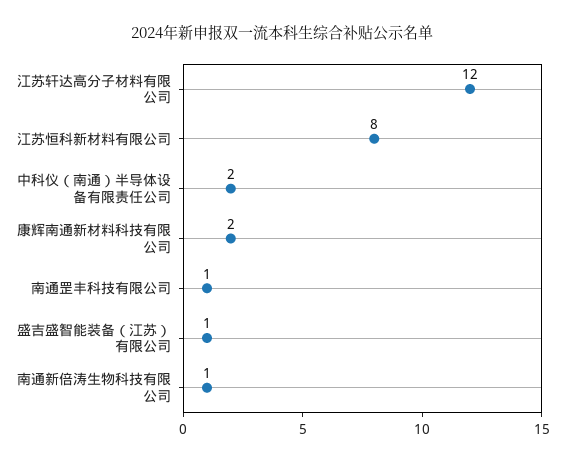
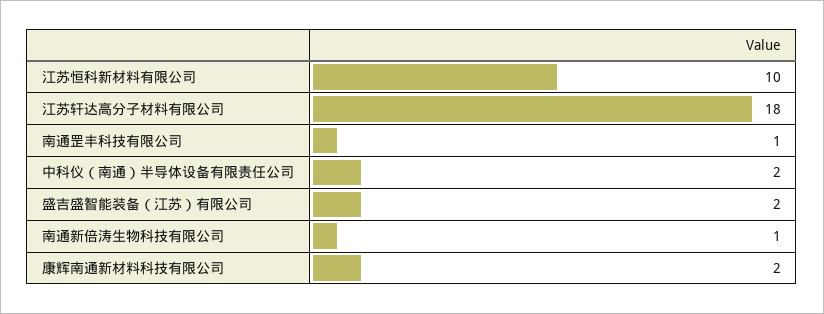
江苏轩达高分子材料有限公司: 12 -> 18
江苏恒科新材料有限公司: 8 -> 10
盛吉盛智能装备（江苏）有限公司: 1 -> 2

